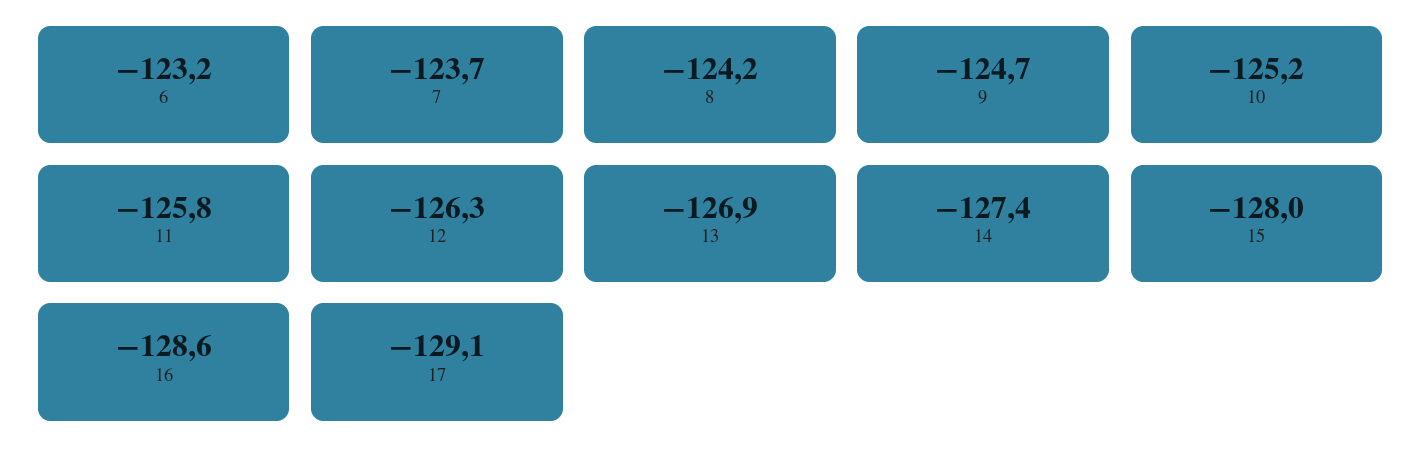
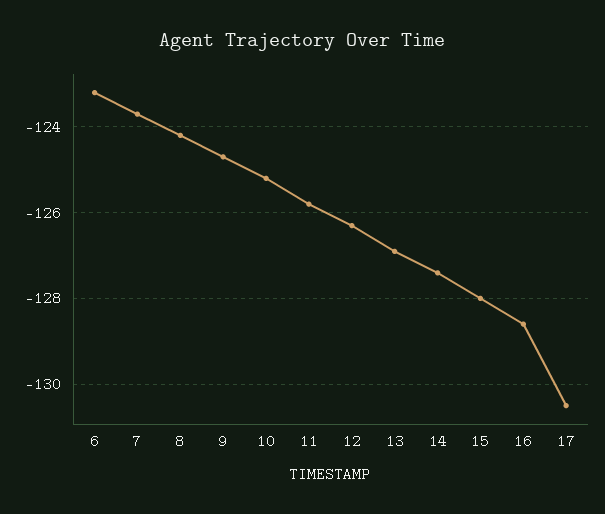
17: -129.1 -> -130.5

